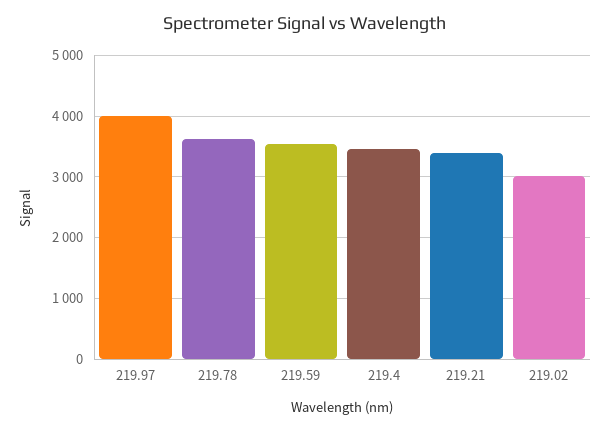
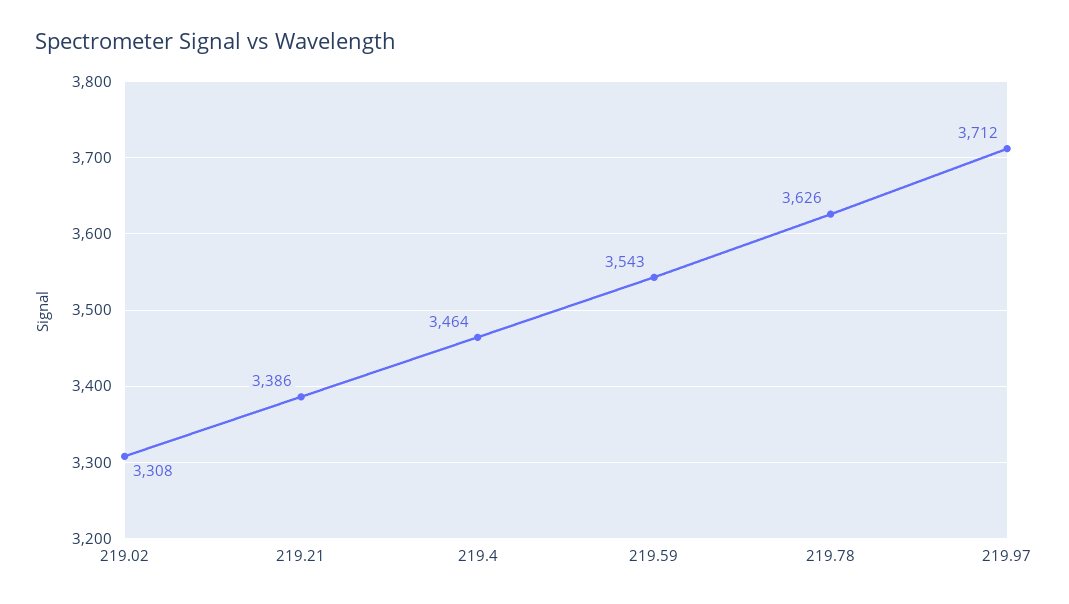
219.97: 4000 -> 3712
219.02: 3000 -> 3308

